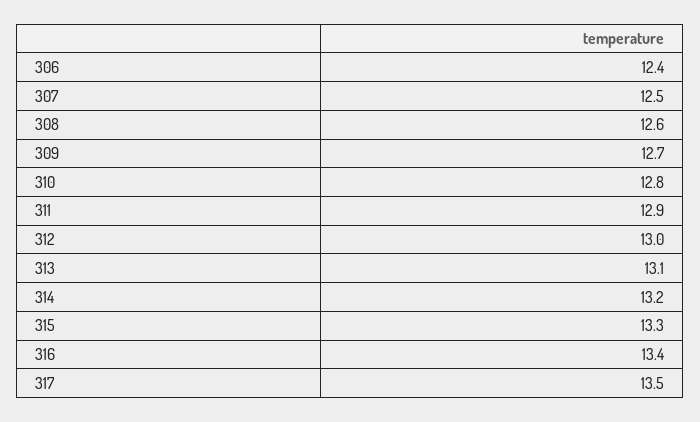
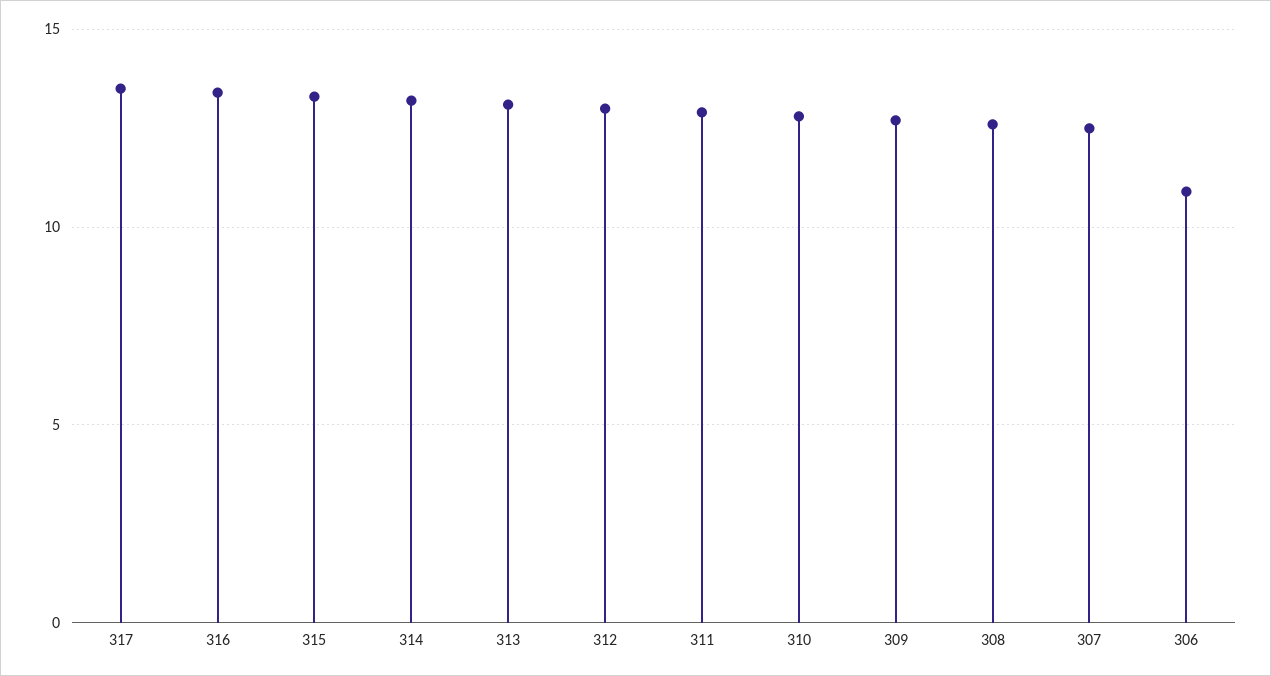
306: 12.4 -> 11

